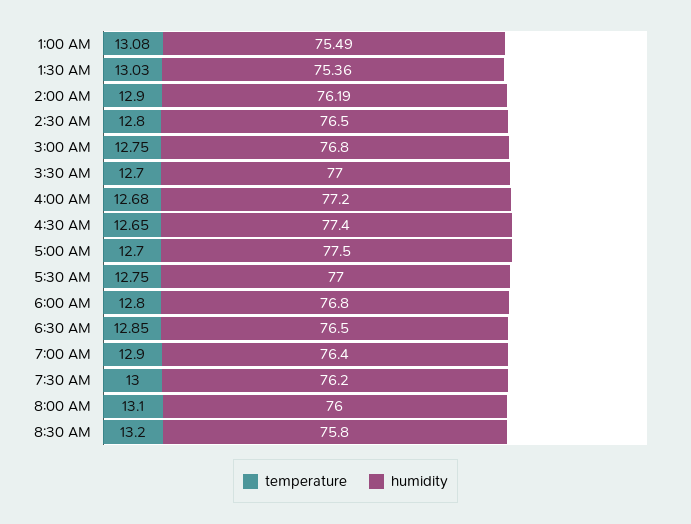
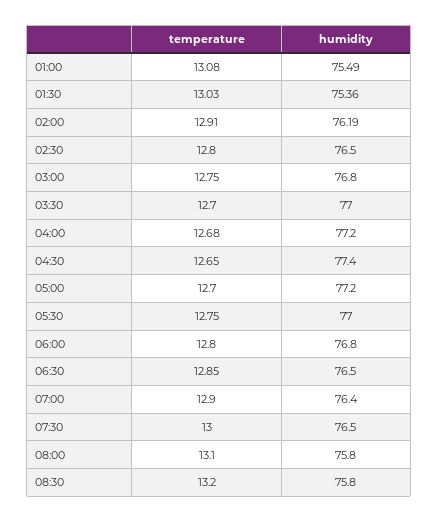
temperature, 2:00 AM: 12.9 -> 12.91
humidity, 5:00 AM: 77.5 -> 77.2
humidity, 7:30 AM: 76.2 -> 76.5
humidity, 8:00 AM: 76 -> 75.8

